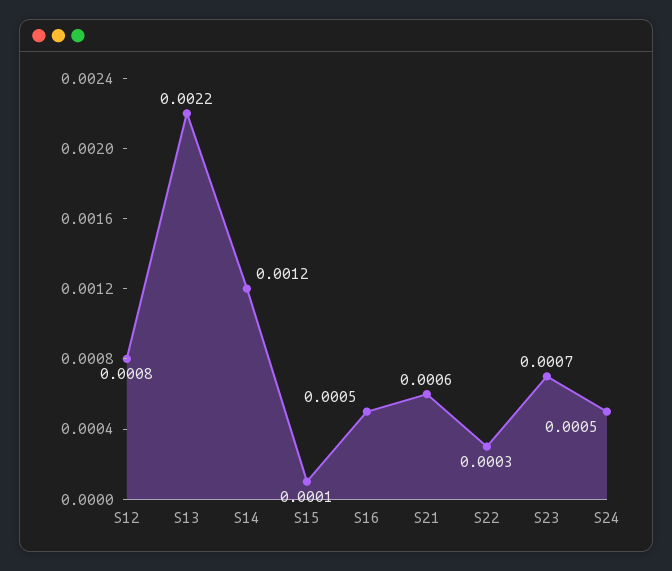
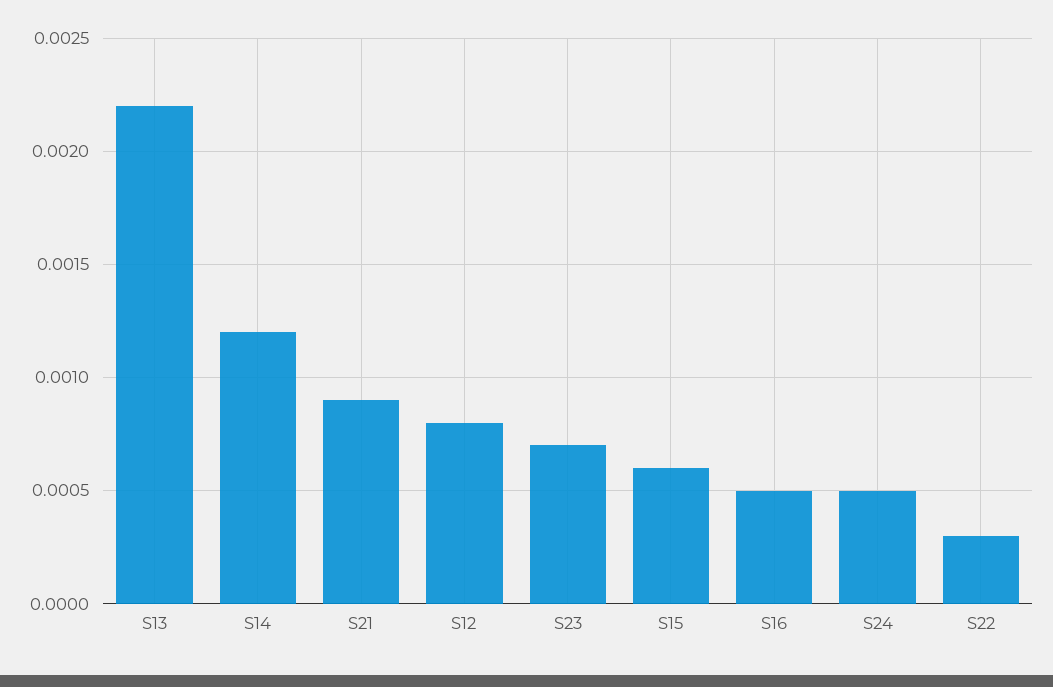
S15: 0.0001 -> 0.0006
S21: 0.0006 -> 0.0009

